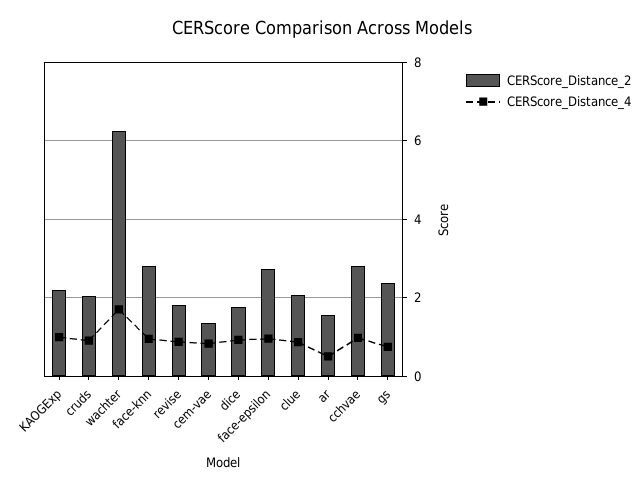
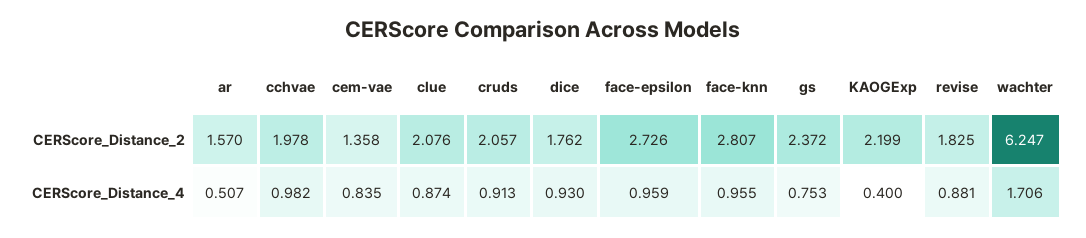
CERScore_Distance_4, KAOGExp: 1 -> 0.4
CERScore_Distance_2, cchvae: 2.8 -> 1.978

